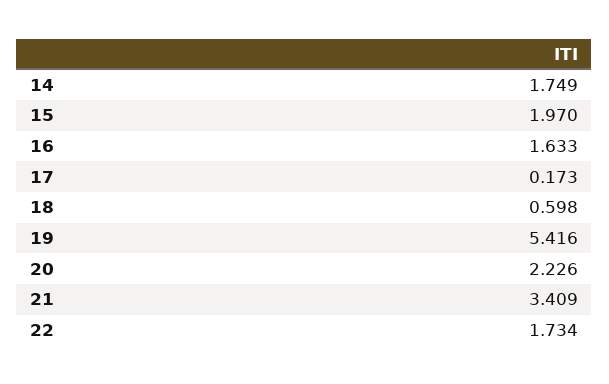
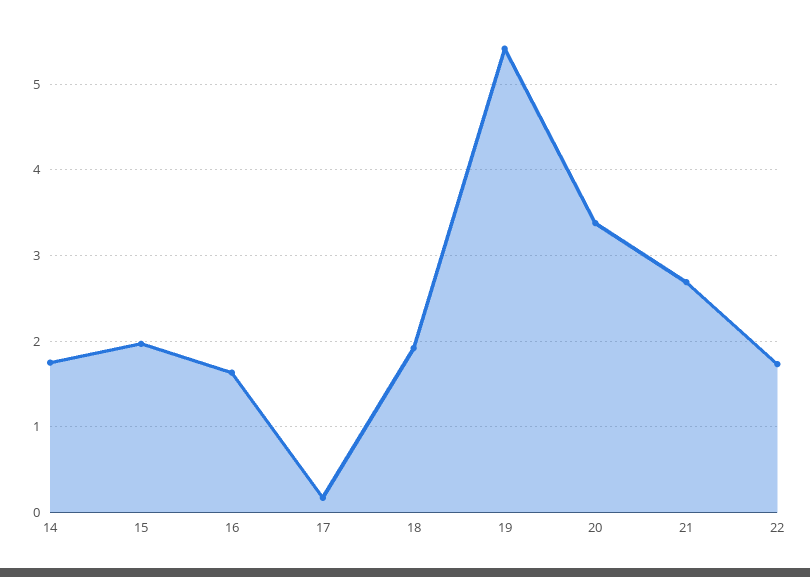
18: 0.598 -> 1.9
20: 2.226 -> 3.4
21: 3.409 -> 2.7

